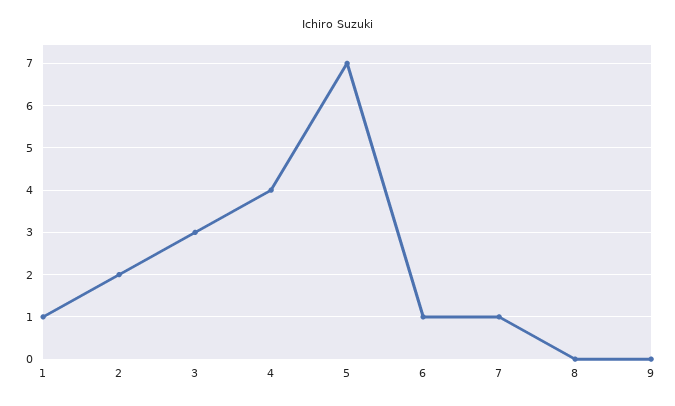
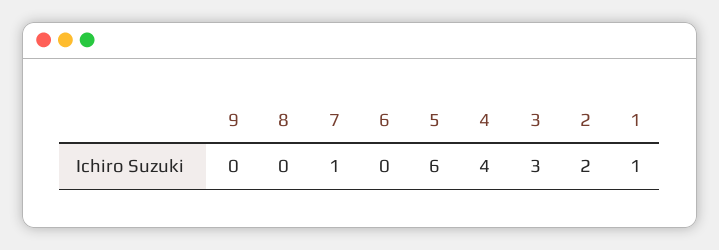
5: 7 -> 6
6: 1 -> 0

